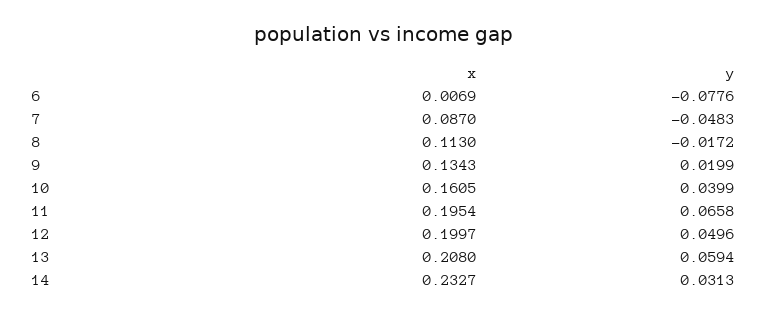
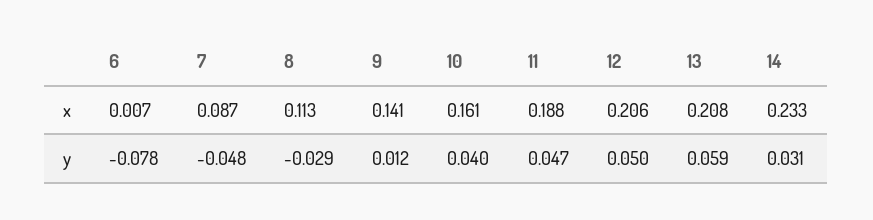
y, 8: -0.0172 -> -0.029
x, 9: 0.1343 -> 0.141
y, 9: 0.0199 -> 0.012
x, 11: 0.1954 -> 0.188
y, 11: 0.0658 -> 0.047
x, 12: 0.1997 -> 0.206

